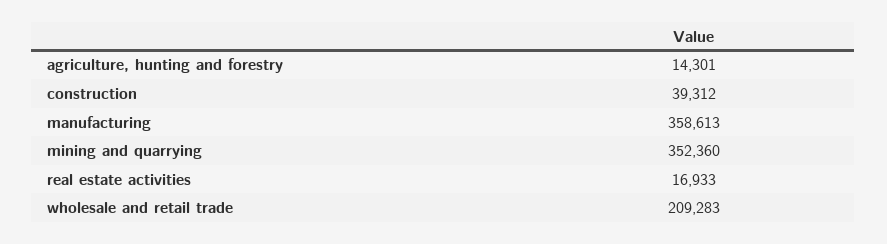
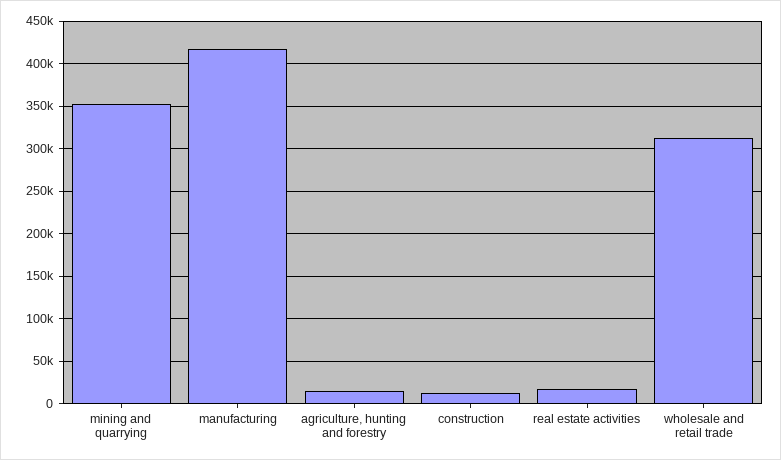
construction: 39312 -> 10000
manufacturing: 358613 -> 420000
wholesale and retail trade: 209283 -> 310000

